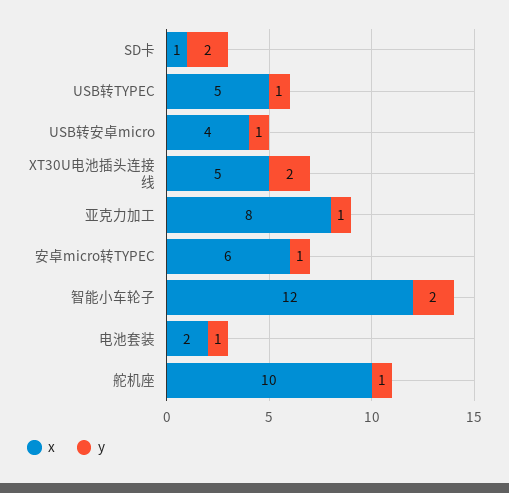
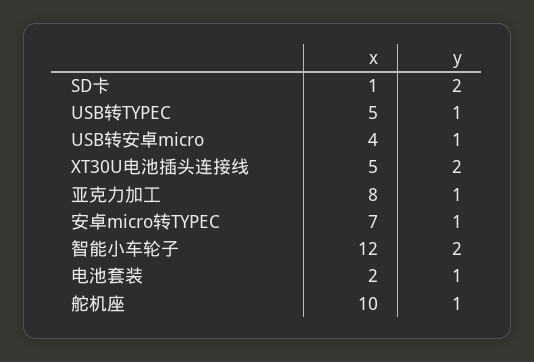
x, 安卓micro转TYPEC: 6 -> 7

